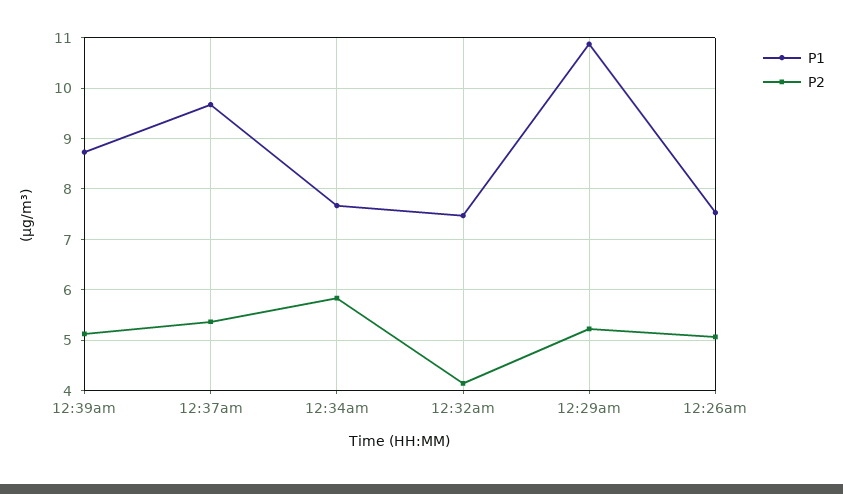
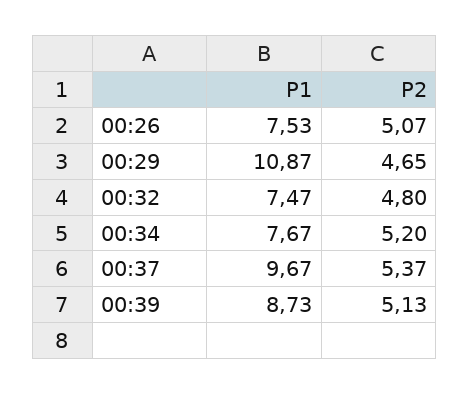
P2, 12:34am: 5.8 -> 5.2
P2, 12:32am: 4.2 -> 4.8
P2, 12:29am: 5.2 -> 4.65

